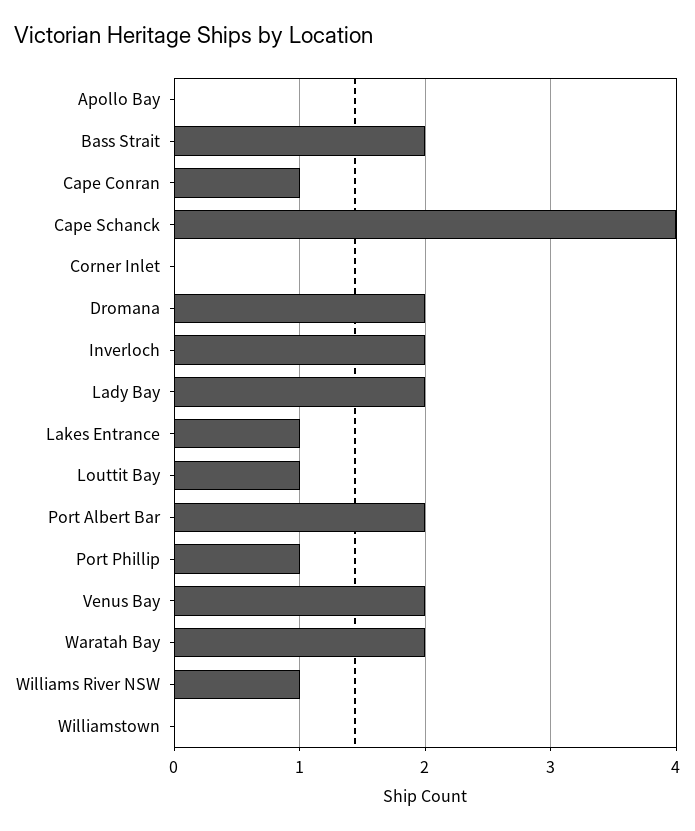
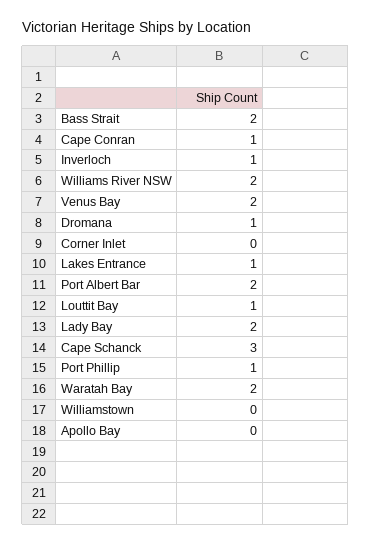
Cape Schanck: 4 -> 3
Dromana: 2 -> 1
Inverloch: 2 -> 1
Williams River NSW: 1 -> 2

